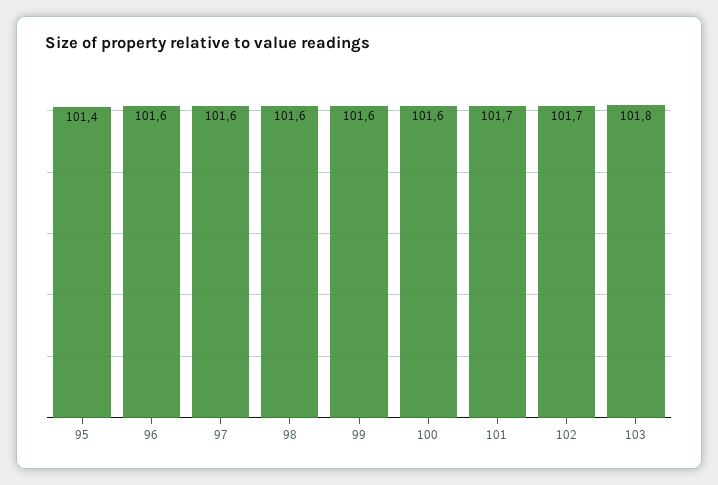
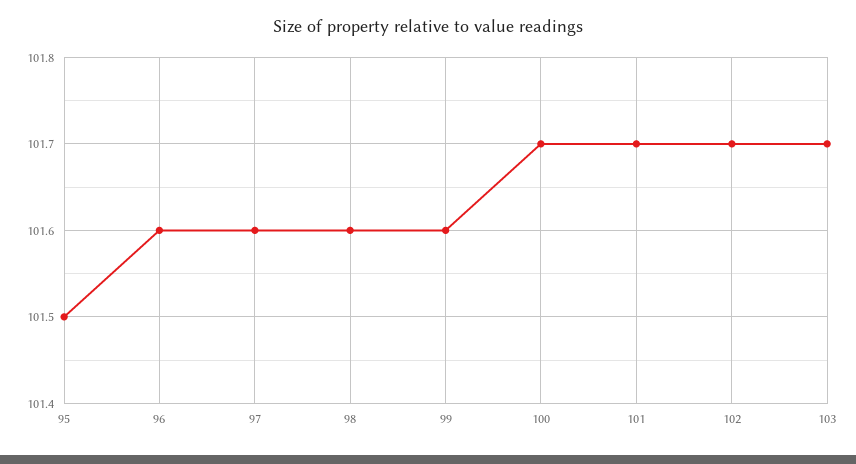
95: 101.4 -> 101.5
100: 101.6 -> 101.7
103: 101.8 -> 101.7

